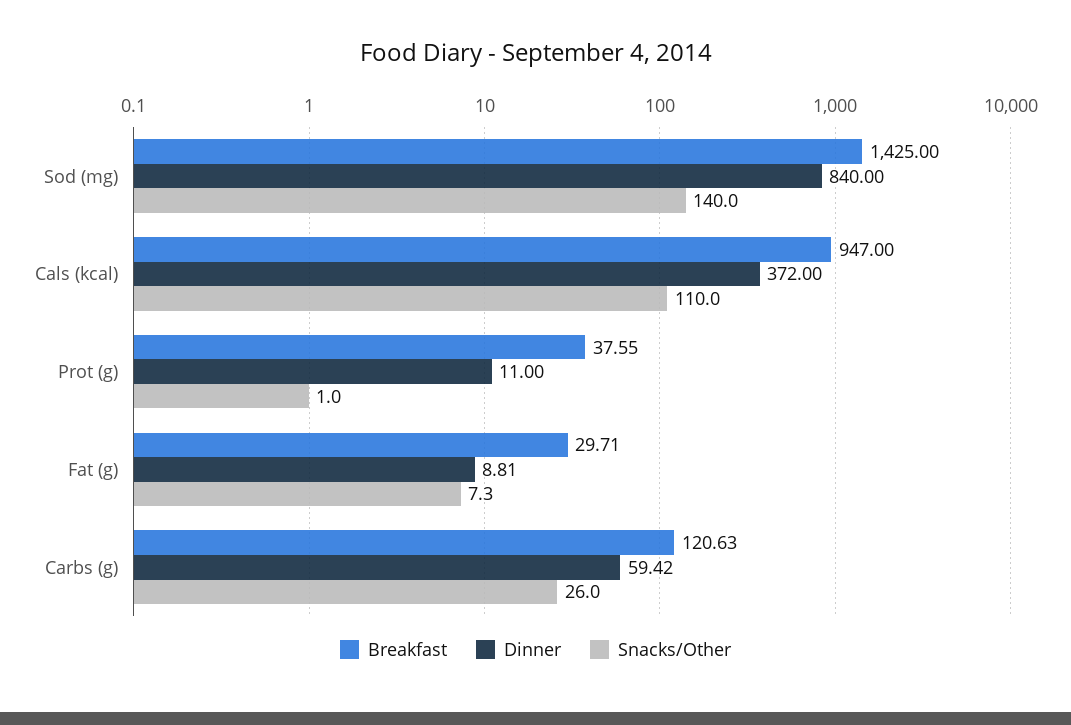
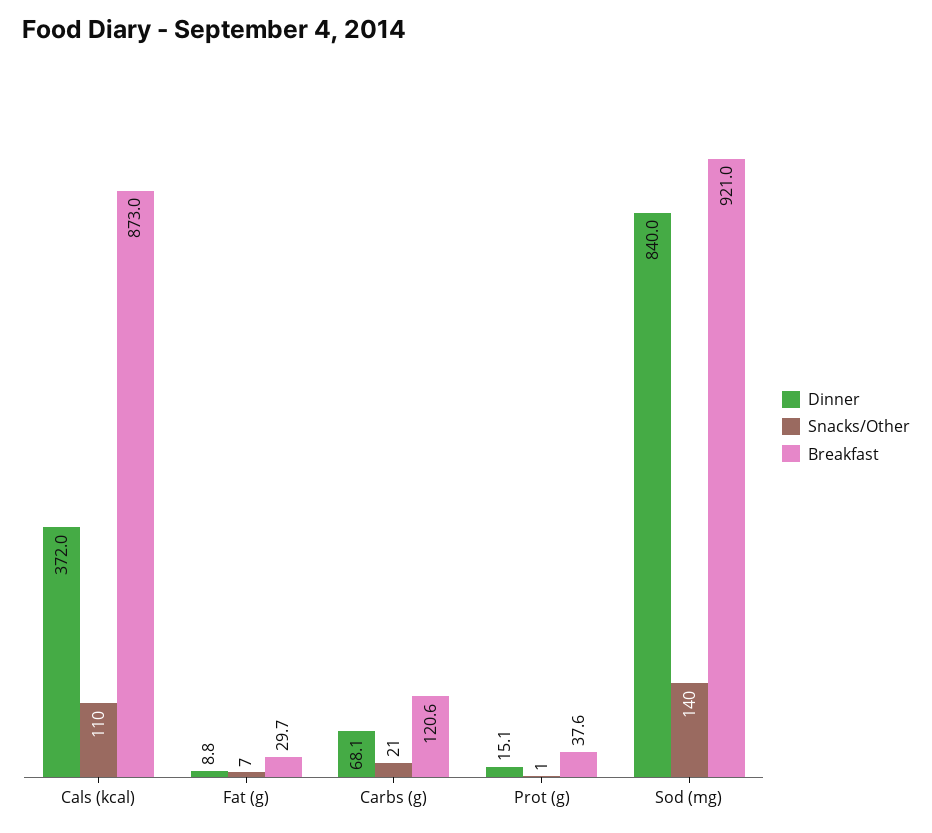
Breakfast, Sod (mg): 1425 -> 921
Breakfast, Cals (kcal): 947 -> 873
Dinner, Prot (g): 11 -> 15.1
Dinner, Carbs (g): 59.42 -> 68.1
Snacks/Other, Carbs (g): 26 -> 21

